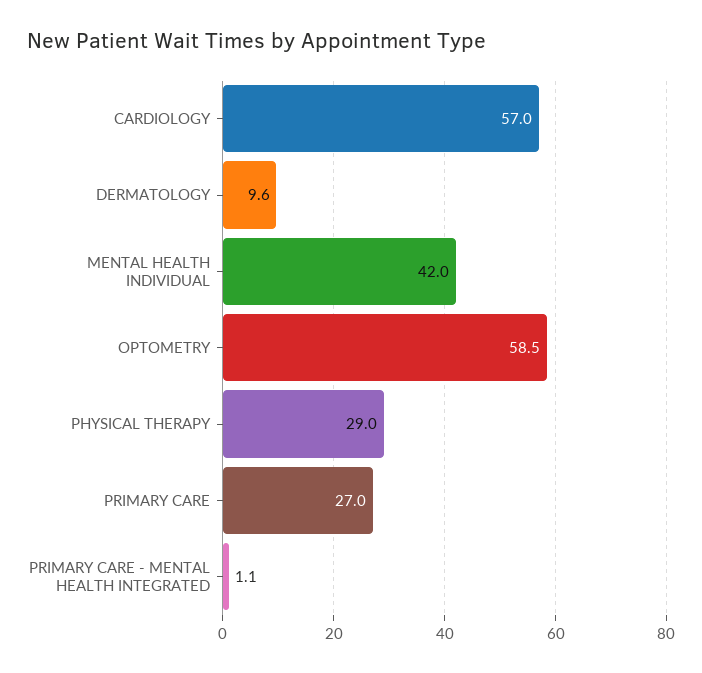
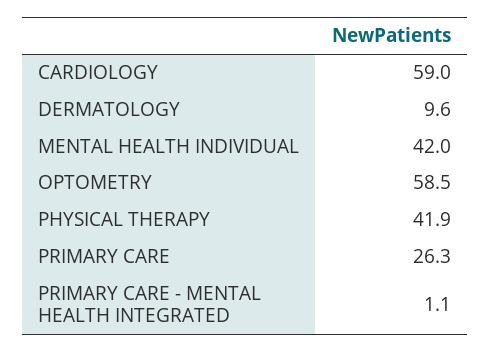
CARDIOLOGY: 57 -> 59
PHYSICAL THERAPY: 29 -> 41.9
PRIMARY CARE: 27 -> 26.3

